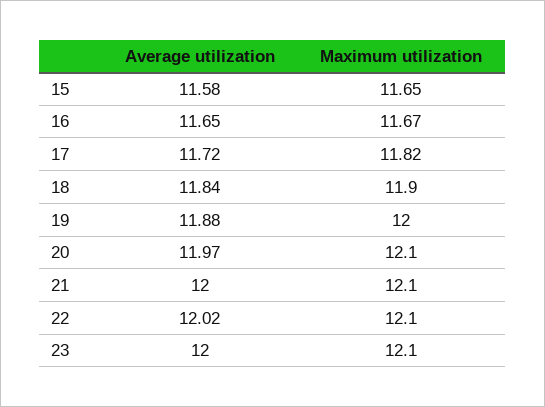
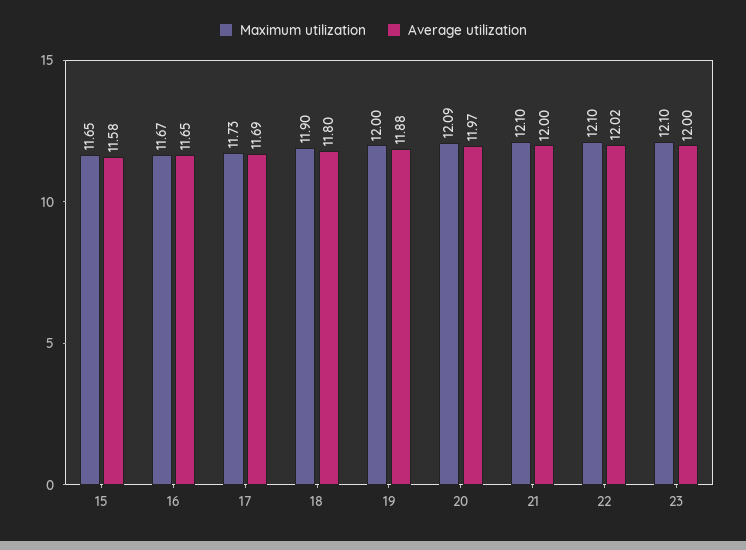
Average utilization, 17: 11.72 -> 11.69
Maximum utilization, 17: 11.82 -> 11.73
Average utilization, 18: 11.84 -> 11.8
Maximum utilization, 20: 12.1 -> 12.09

